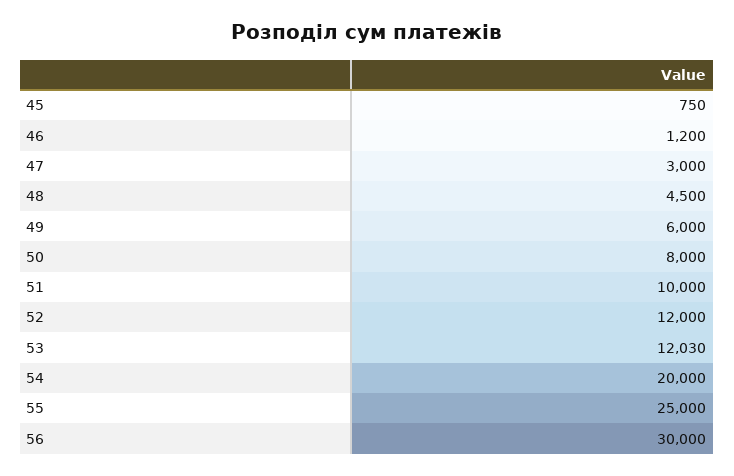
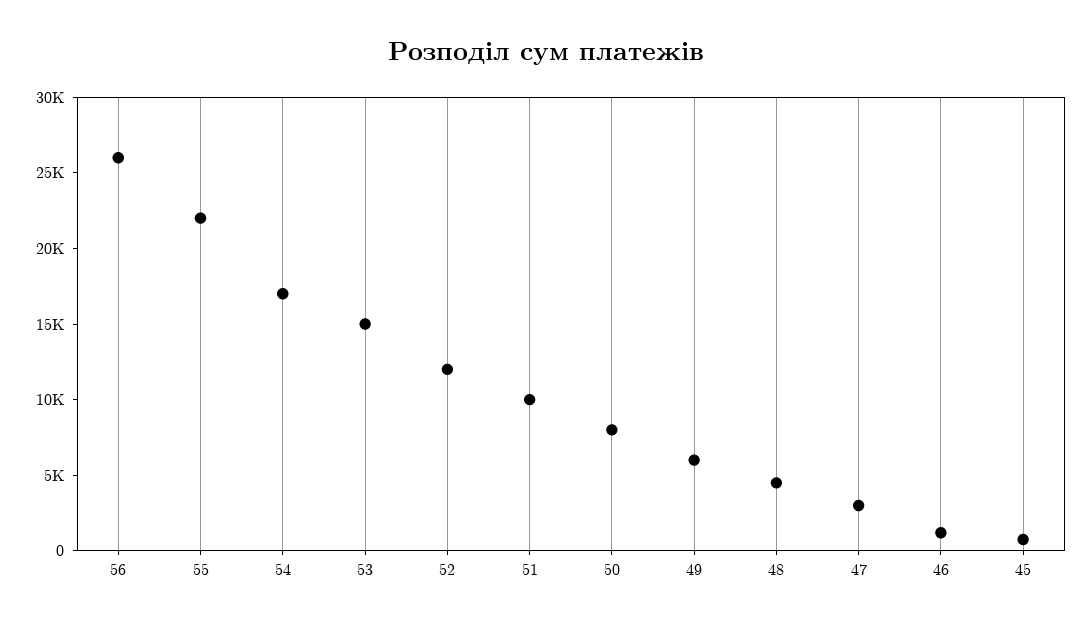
53: 12030 -> 15000
54: 20000 -> 17000
55: 25000 -> 22000
56: 30000 -> 26000

